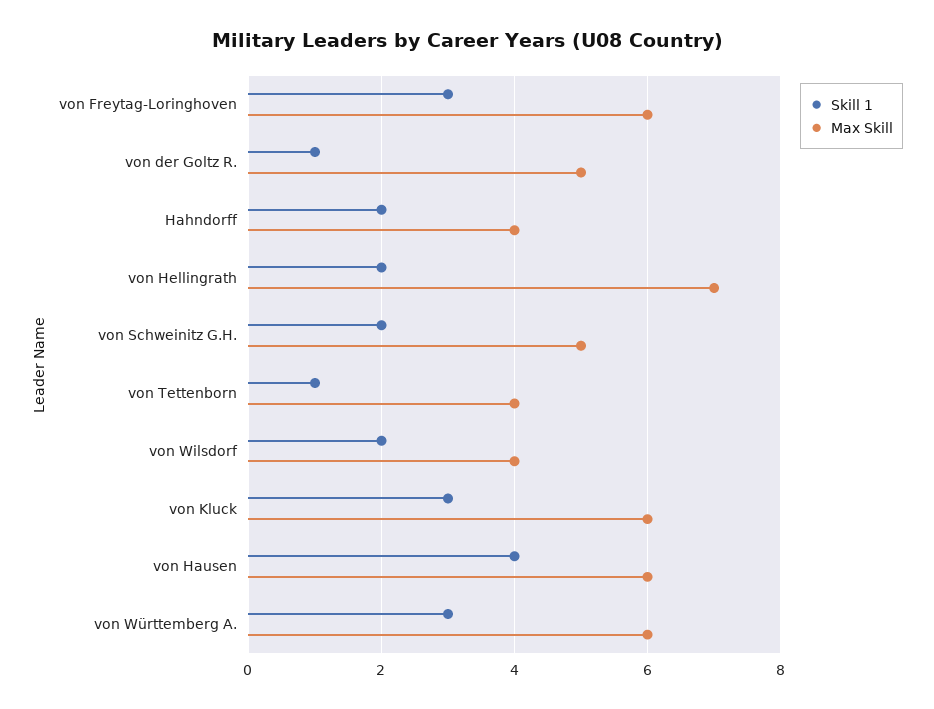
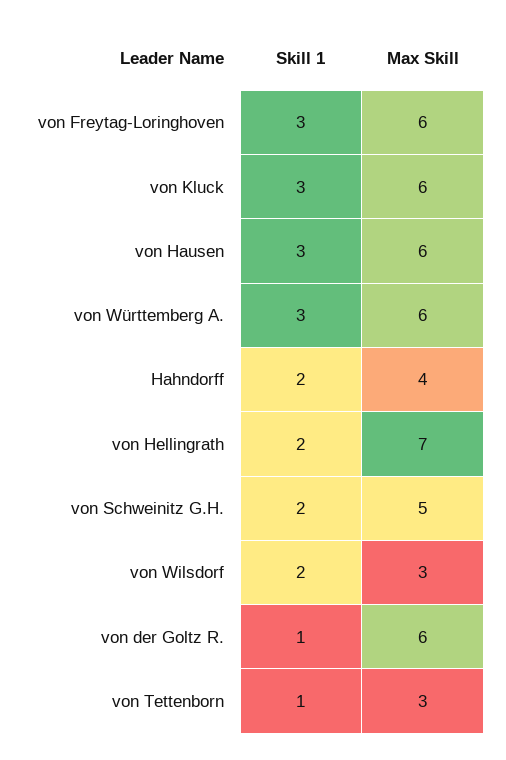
Max Skill, von der Goltz R.: 5 -> 6
Max Skill, von Tettenborn: 4 -> 3
Max Skill, von Wilsdorf: 4 -> 3
Skill 1, von Hausen: 4 -> 3

